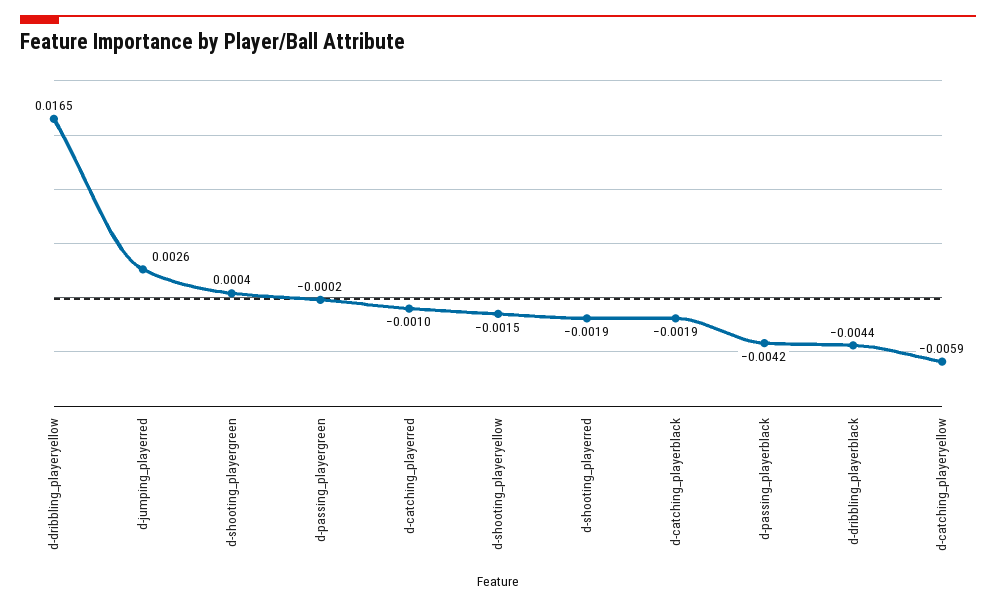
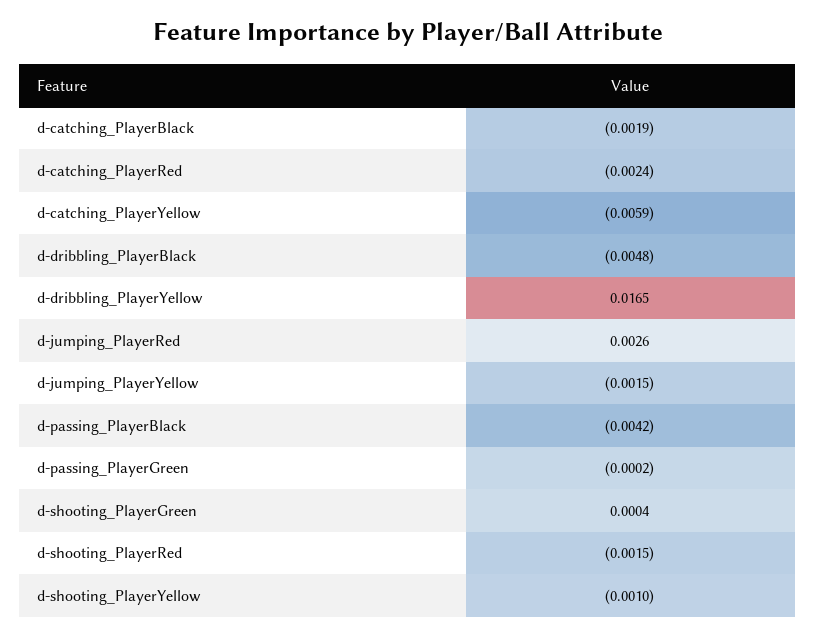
d-catching_playerred: -0.001 -> -0.0024
d-shooting_playeryellow: -0.0015 -> -0.001
d-shooting_playerred: -0.0019 -> -0.0015
d-dribbling_playerblack: -0.0044 -> -0.0048
d-jumping_PlayerYellow: none -> -0.0015

